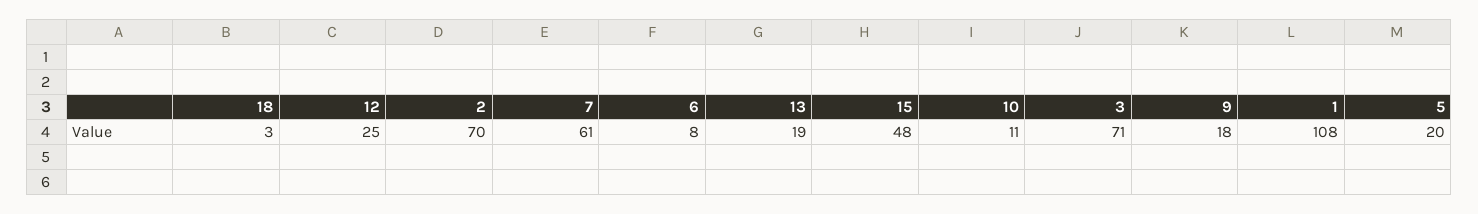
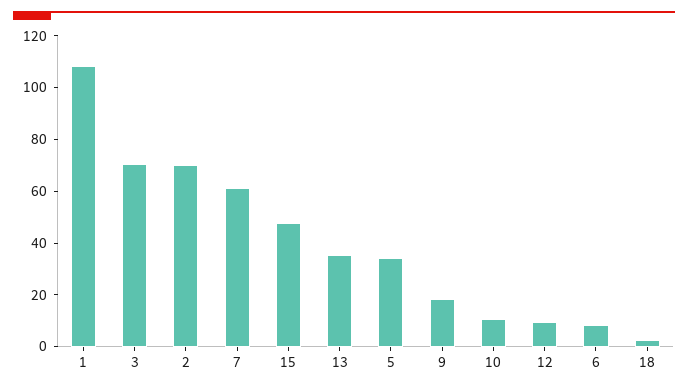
12: 25 -> 10
13: 19 -> 35
5: 20 -> 35

